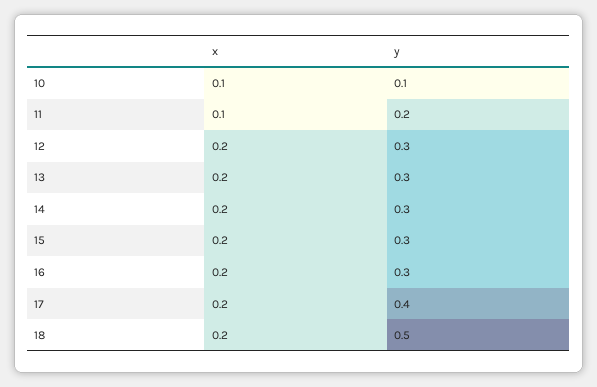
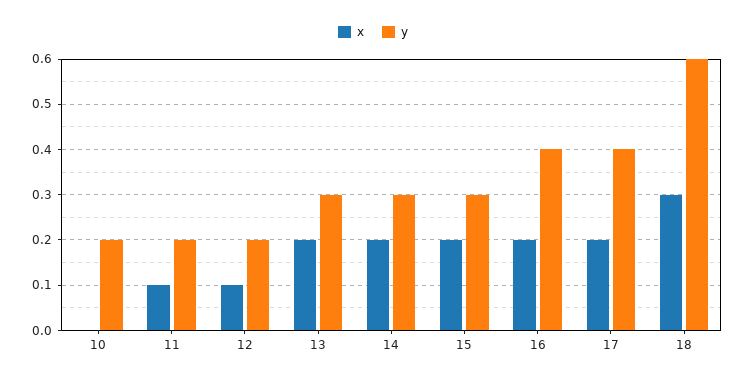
x, 10: 0.1 -> 0
y, 10: 0.1 -> 0.2
x, 12: 0.2 -> 0.1
y, 12: 0.3 -> 0.2
y, 16: 0.3 -> 0.4
x, 18: 0.2 -> 0.3
y, 18: 0.5 -> 0.6

